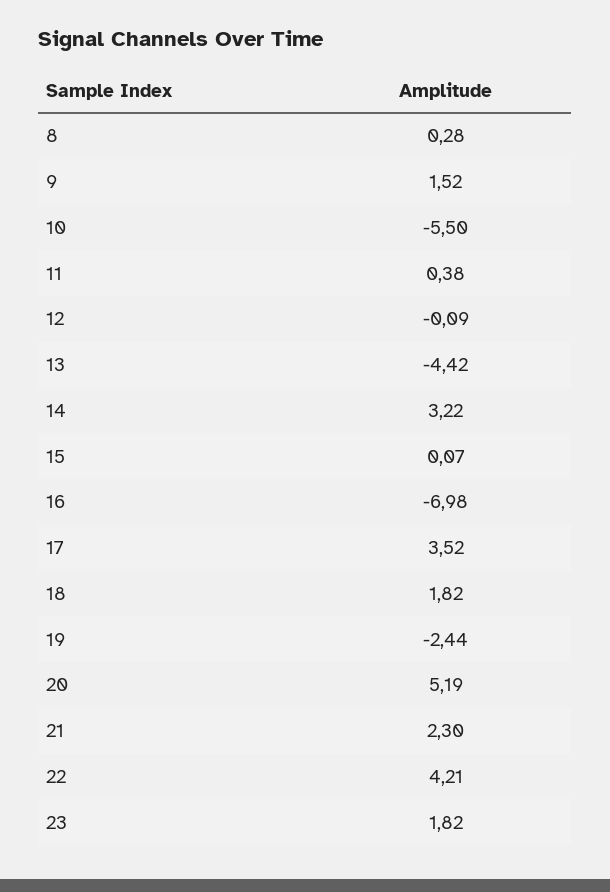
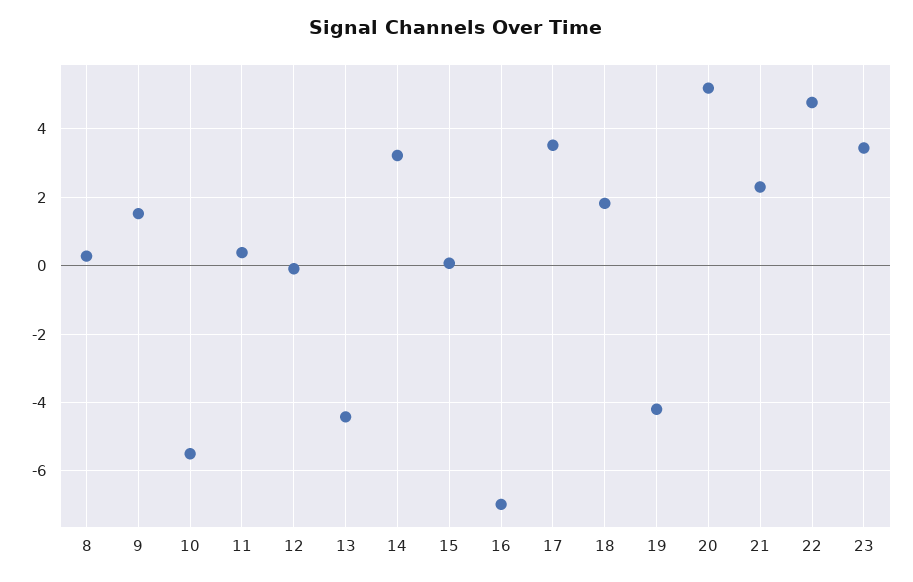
19: -2.44 -> -4.2
22: 4.21 -> 4.8
23: 1.82 -> 3.4

